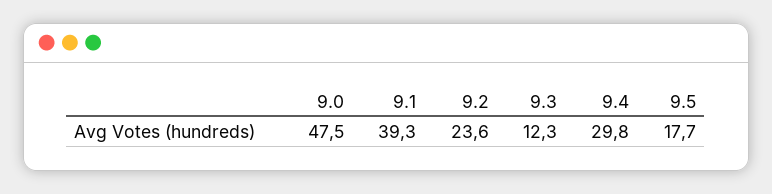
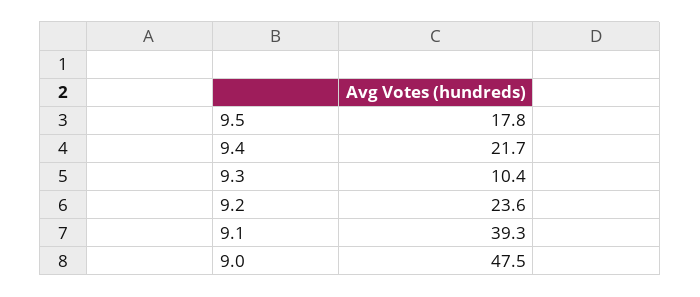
9.3: 12.3 -> 10.4
9.4: 29.8 -> 21.7
9.5: 17.7 -> 17.8

